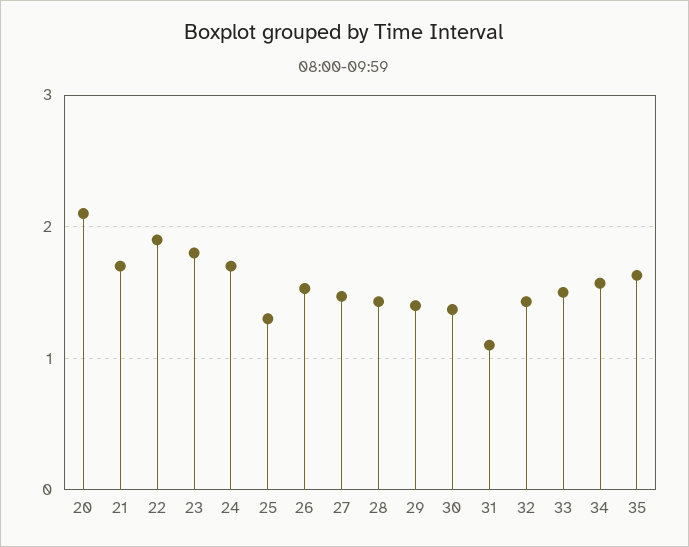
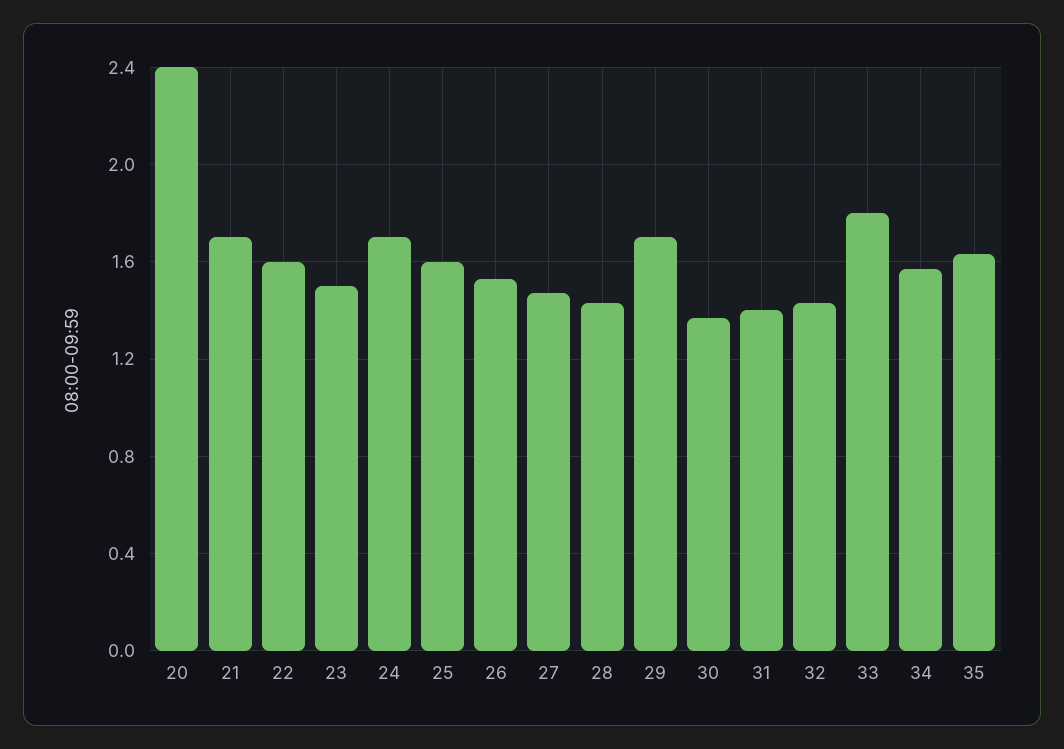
20: 2.1 -> 2.4
22: 1.9 -> 1.6
23: 1.8 -> 1.5
25: 1.3 -> 1.6
29: 1.4 -> 1.7
31: 1.1 -> 1.4
33: 1.5 -> 1.8

